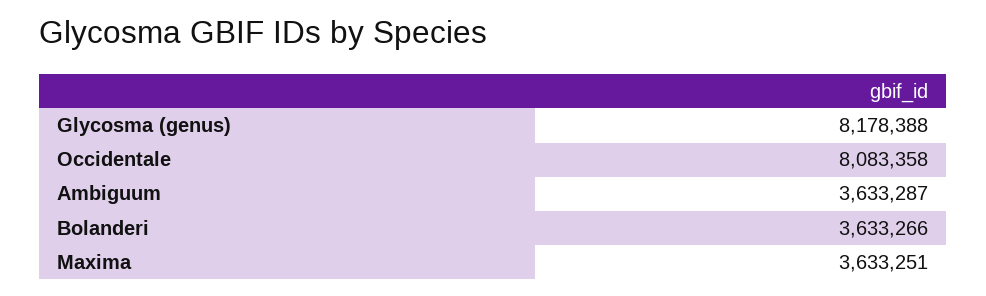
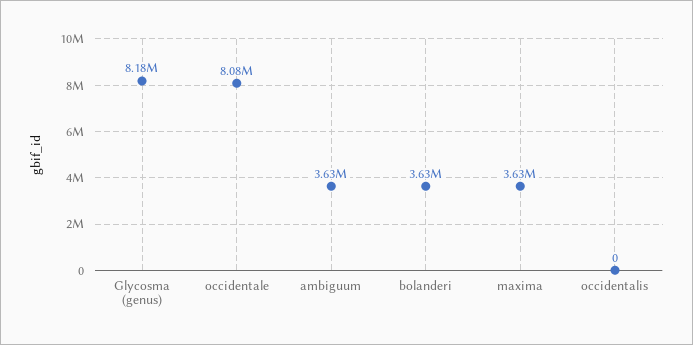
occidentalis: none -> 0

